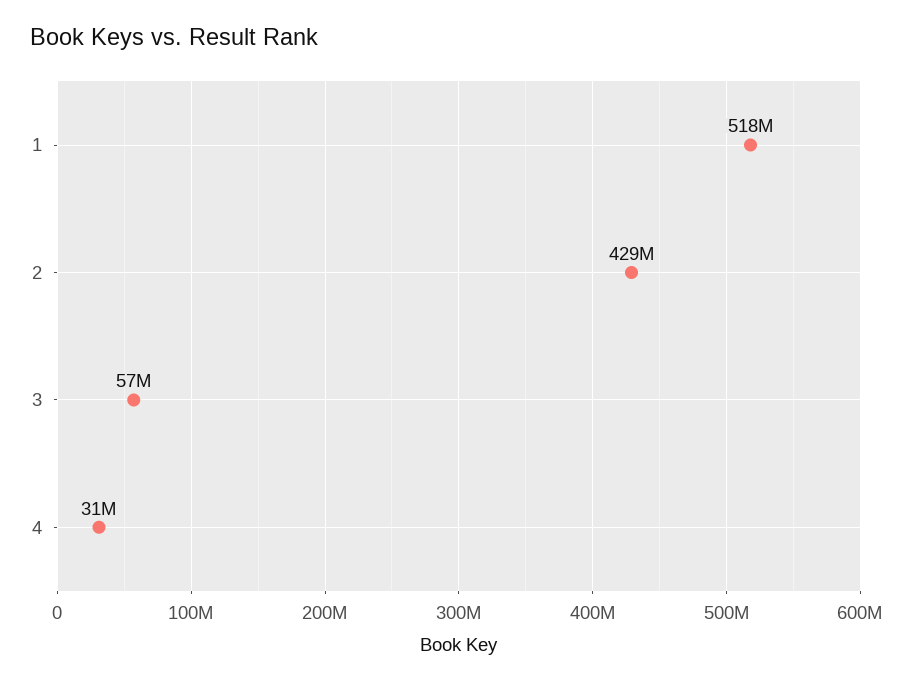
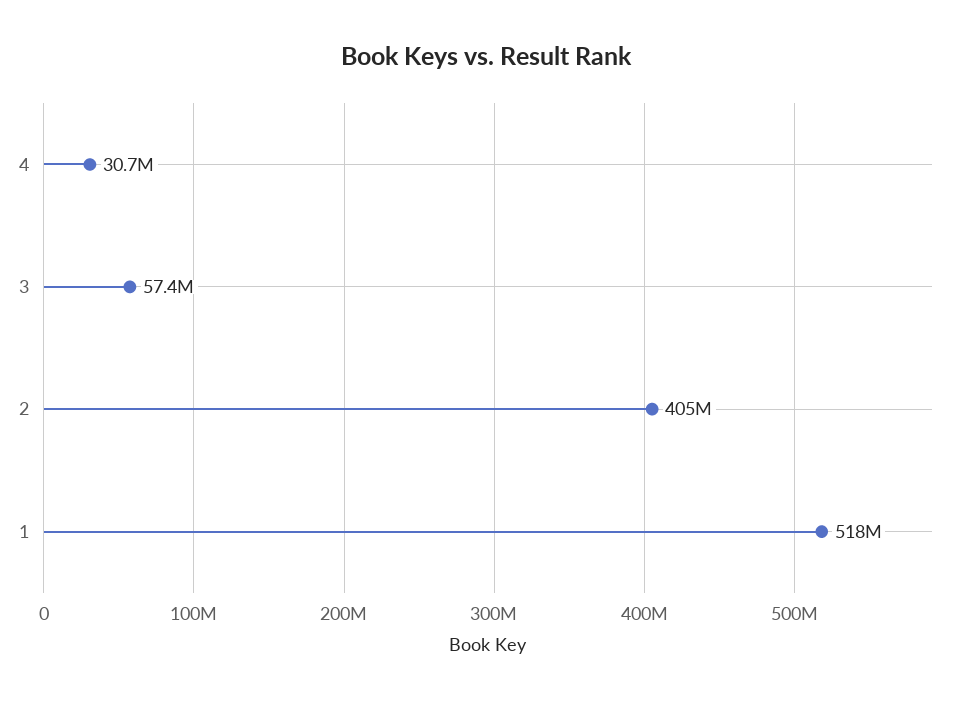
2: 429000000 -> 405000000

